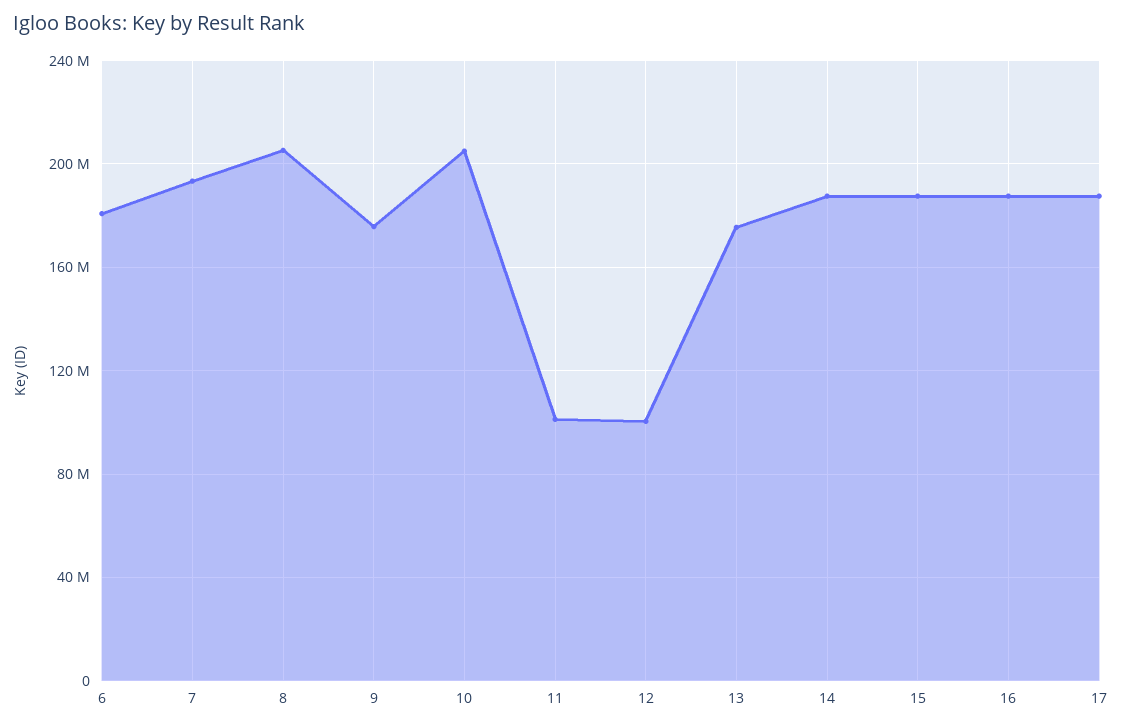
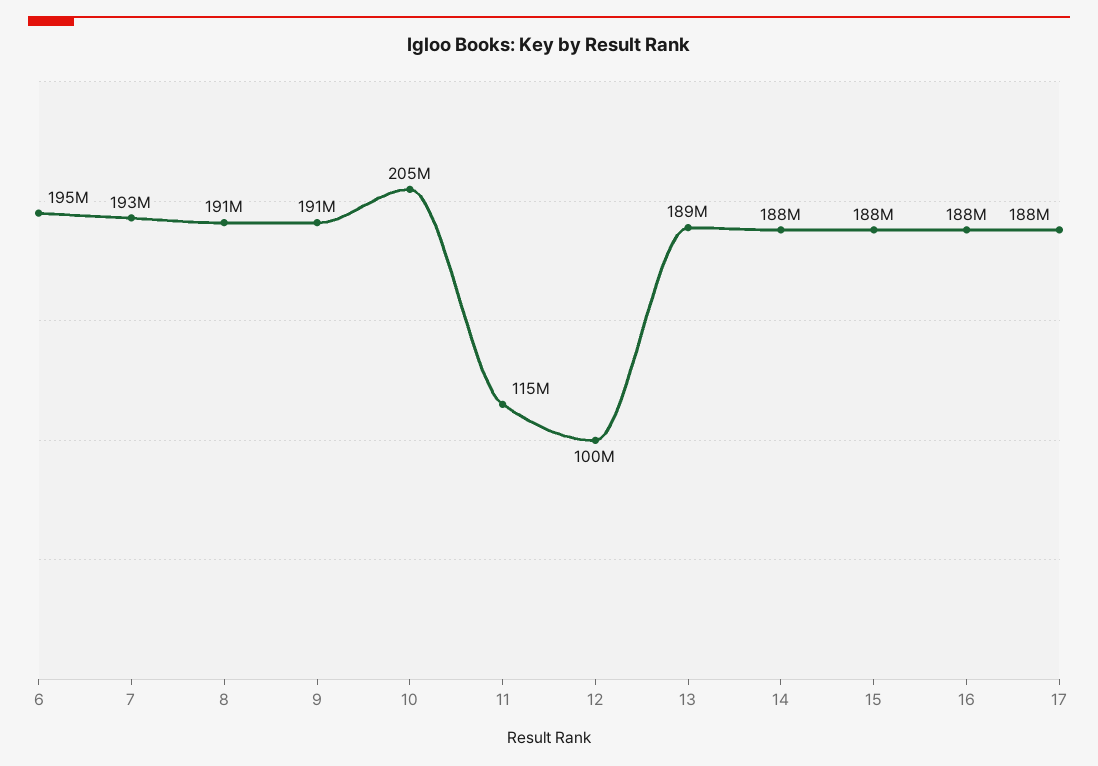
6: 180000000 -> 195000000
8: 205000000 -> 191000000
9: 175000000 -> 191000000
11: 100000000 -> 115000000
13: 175000000 -> 189000000

